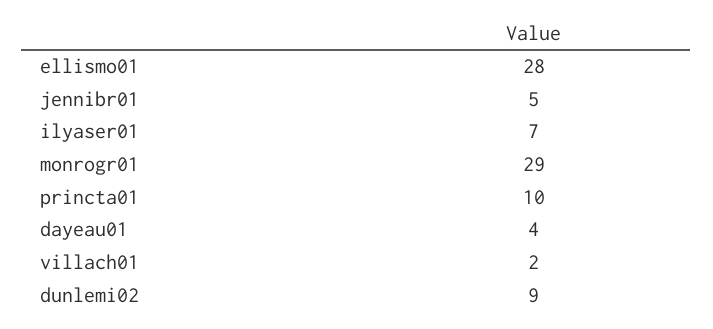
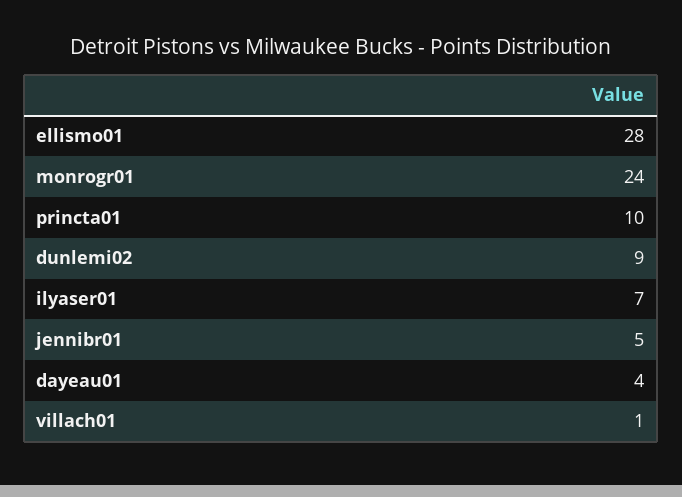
monrogr01: 29 -> 24
villach01: 2 -> 1

